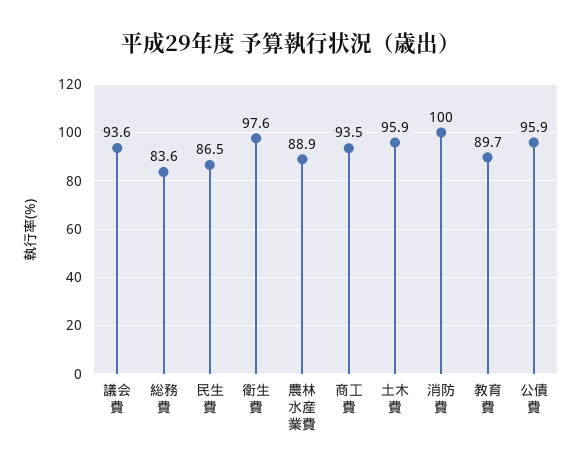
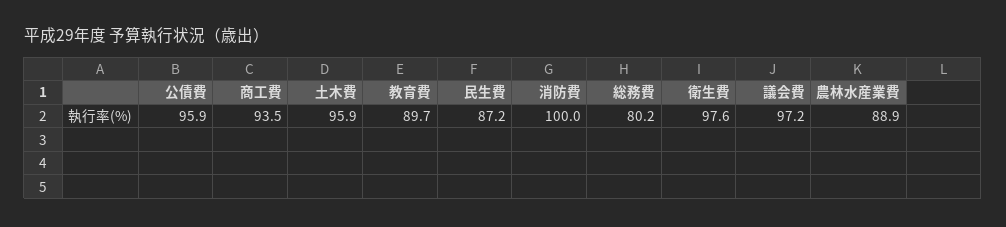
議会費: 93.6 -> 97.2
総務費: 83.6 -> 80.2
民生費: 86.5 -> 87.2

